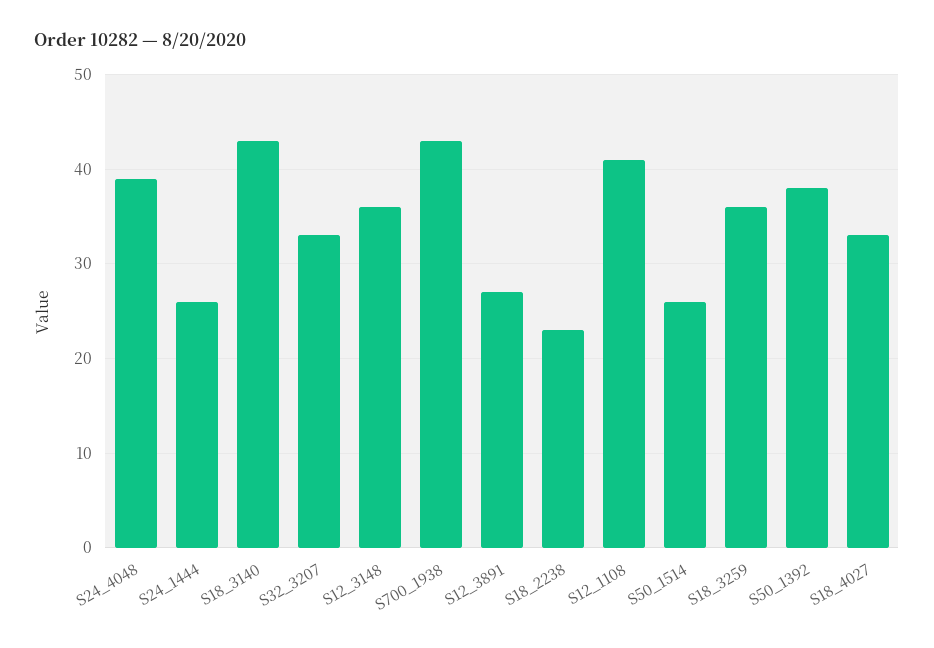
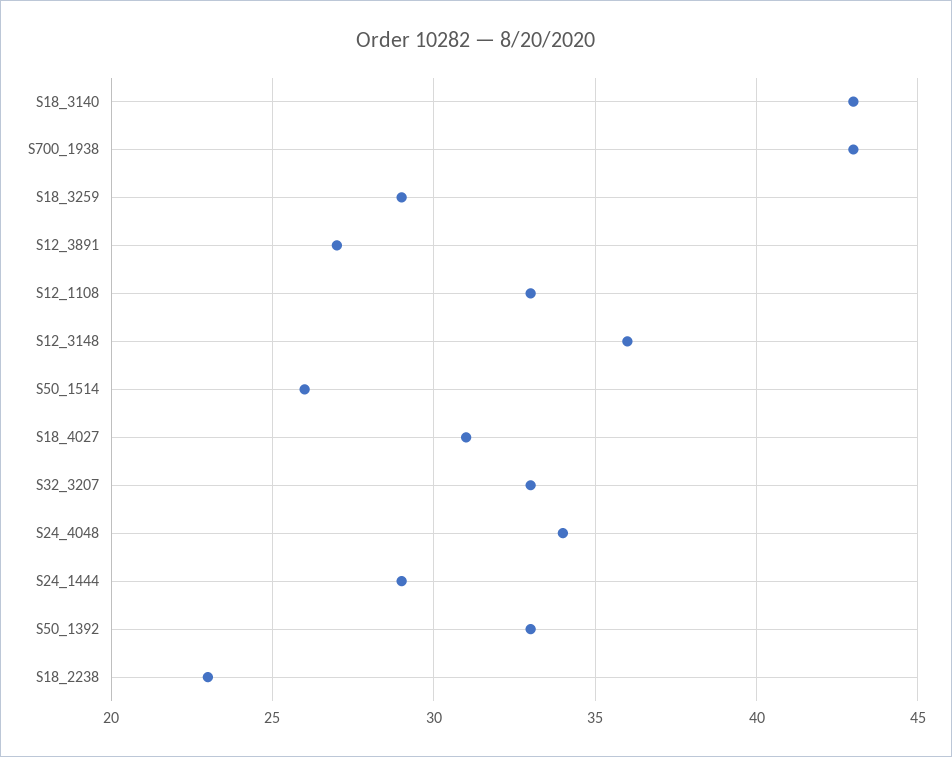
S24_4048: 39 -> 34
S24_1444: 26 -> 29
S12_1108: 41 -> 33
S18_3259: 36 -> 29
S50_1392: 38 -> 33
S18_4027: 33 -> 31

